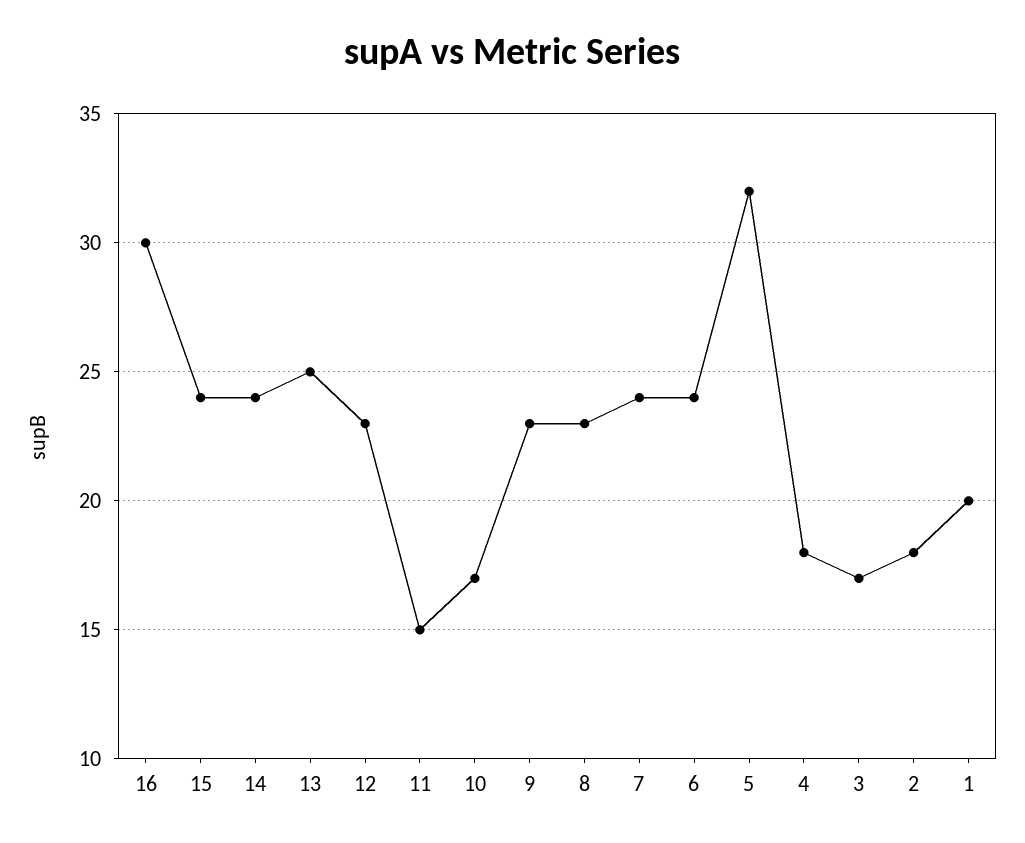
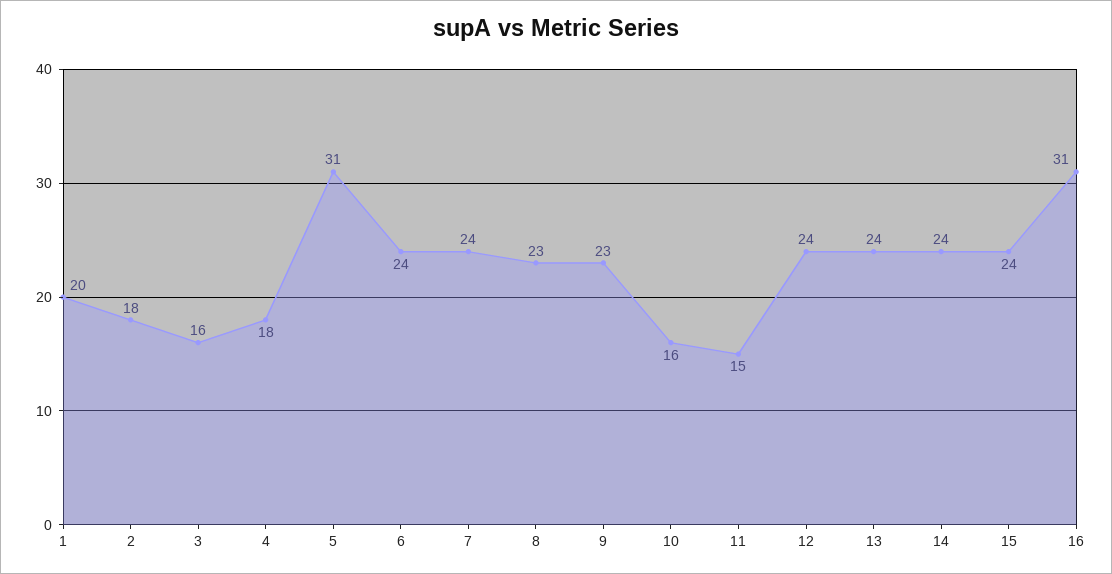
16: 30 -> 31
13: 25 -> 24
12: 23 -> 24
10: 17 -> 16
5: 32 -> 31
3: 17 -> 16

